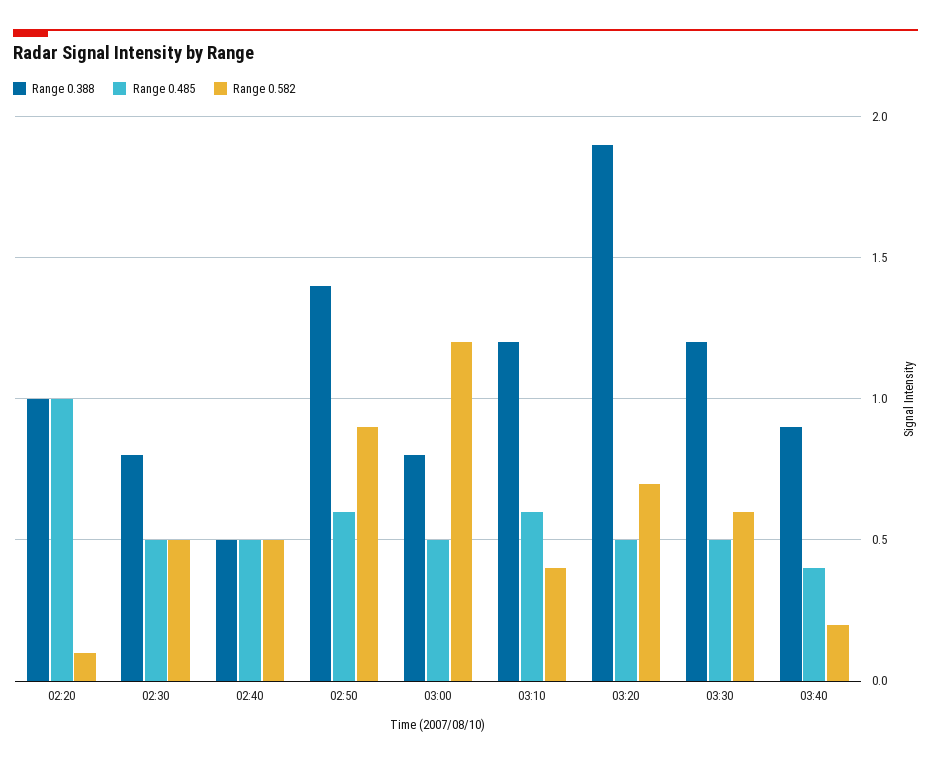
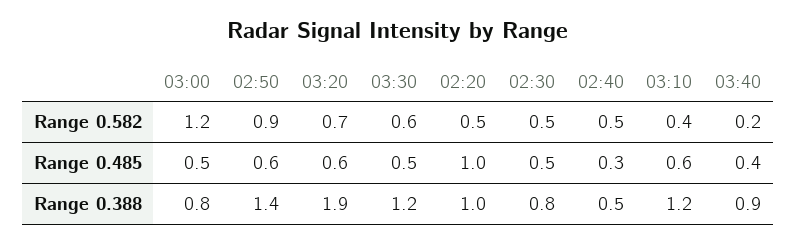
Range 0.582, 02:20: 0.1 -> 0.5
Range 0.485, 02:40: 0.5 -> 0.3
Range 0.485, 03:20: 0.5 -> 0.6

